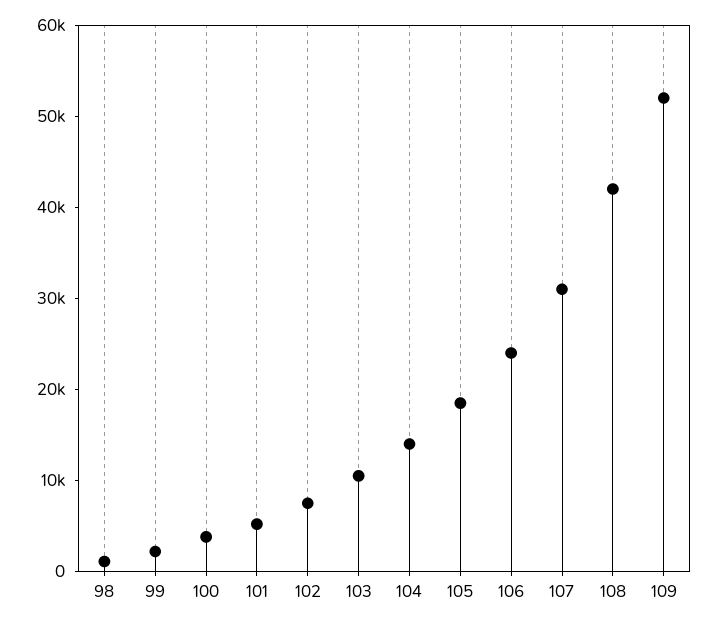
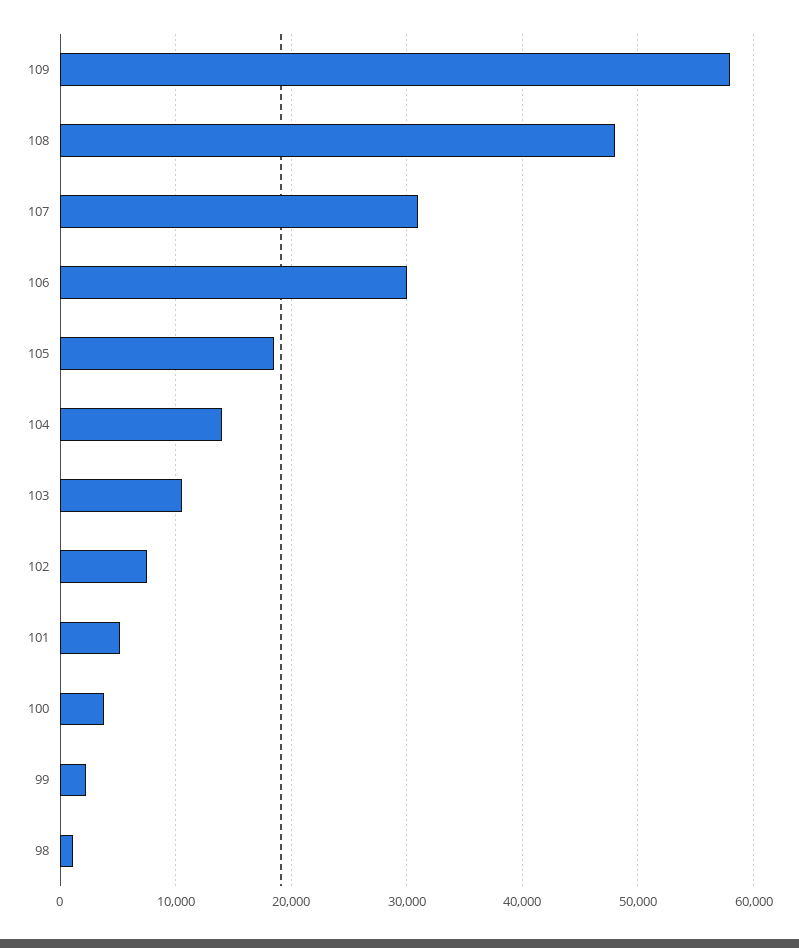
106: 24000 -> 30000
108: 42000 -> 48000
109: 52000 -> 58000

